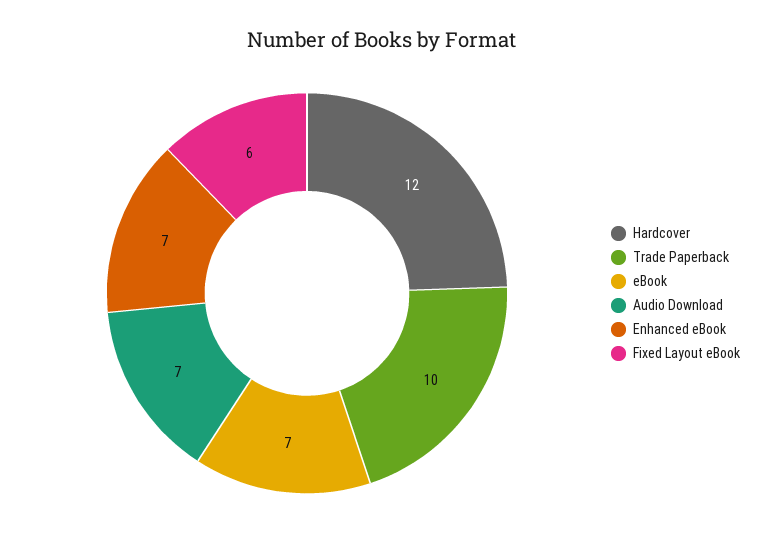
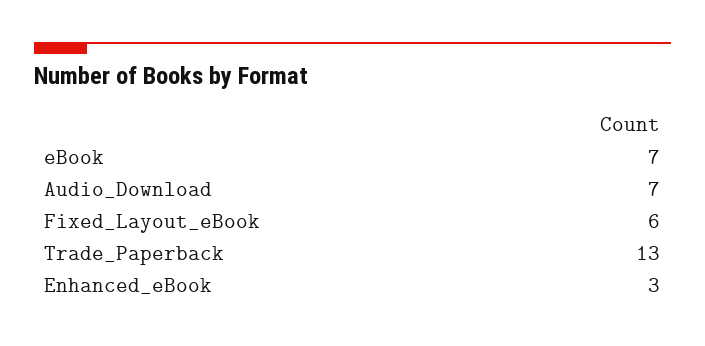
Hardcover: 12 -> none
Trade Paperback: 10 -> 13
Enhanced eBook: 7 -> 3

